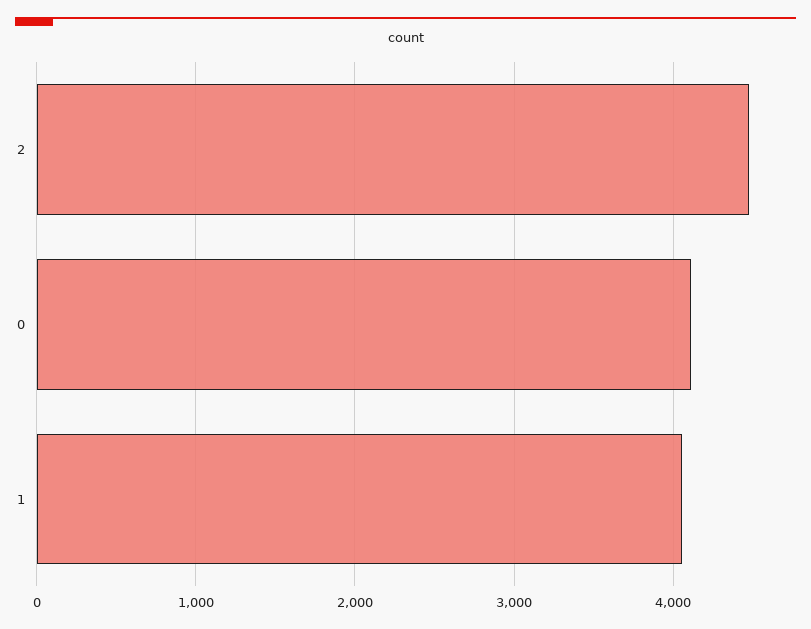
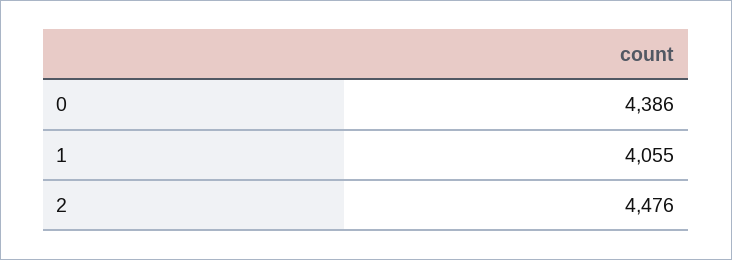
0: 4100 -> 4386

